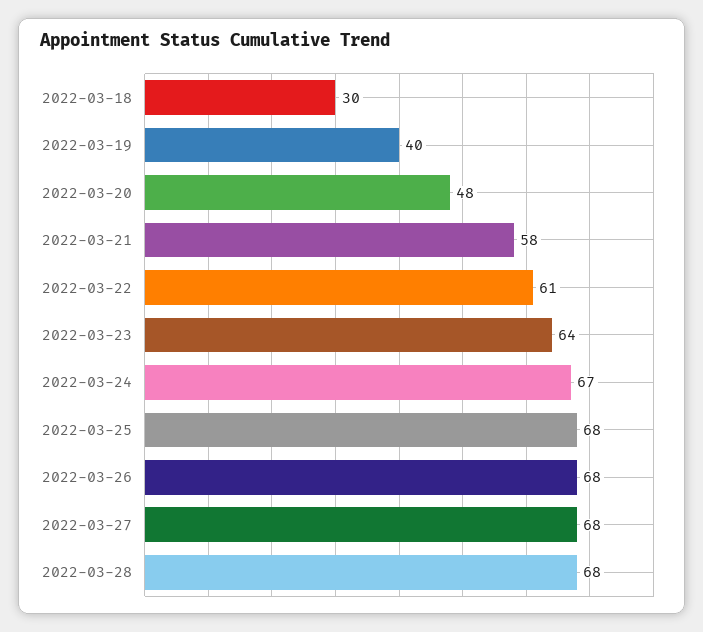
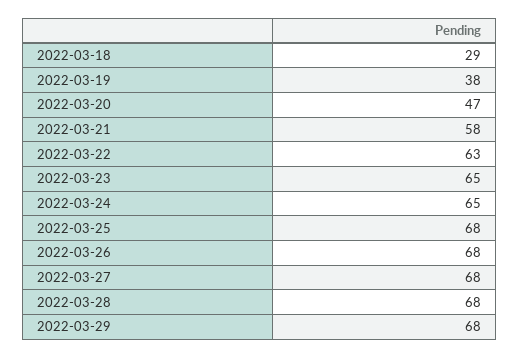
2022-03-18: 30 -> 29
2022-03-19: 40 -> 38
2022-03-20: 48 -> 47
2022-03-22: 61 -> 63
2022-03-23: 64 -> 65
2022-03-24: 67 -> 65
2022-03-29: none -> 68

